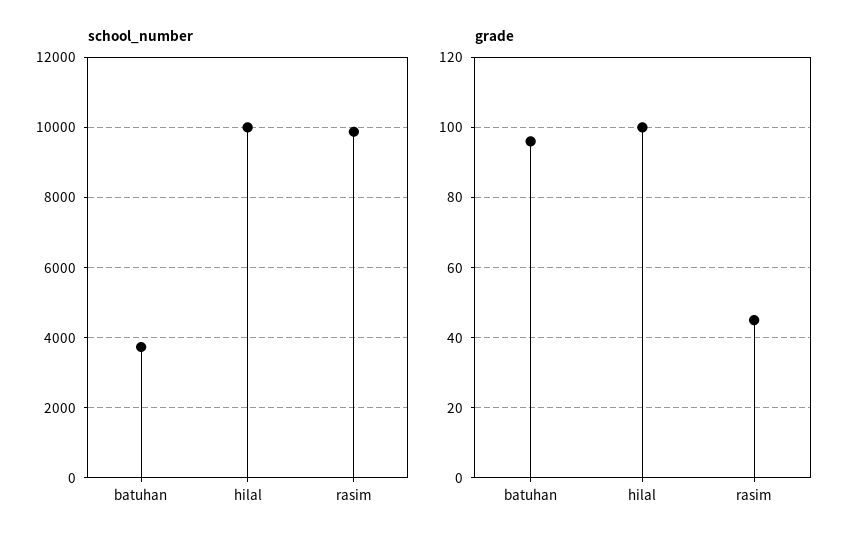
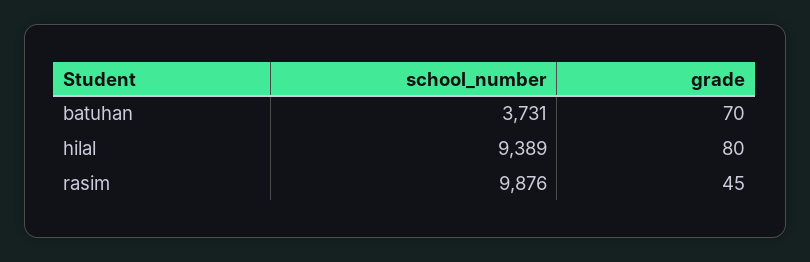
school_number, hilal: 10000 -> 9389
grade, batuhan: 95 -> 70
grade, hilal: 100 -> 80

